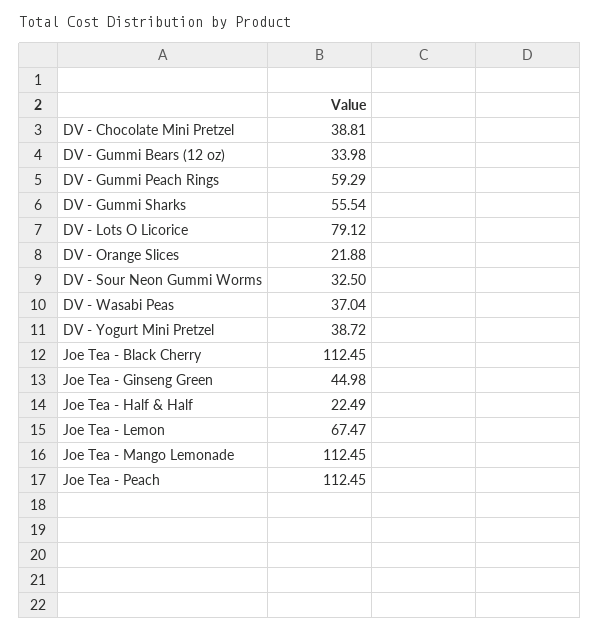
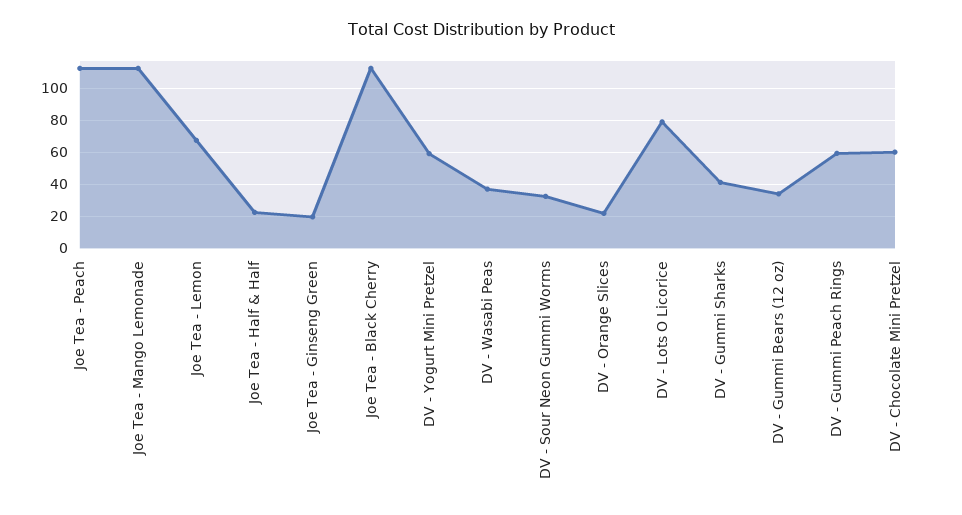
DV - Chocolate Mini Pretzel: 38.81 -> 60
DV - Gummi Sharks: 55.54 -> 40
DV - Yogurt Mini Pretzel: 38.72 -> 60
Joe Tea - Ginseng Green: 44.98 -> 20

